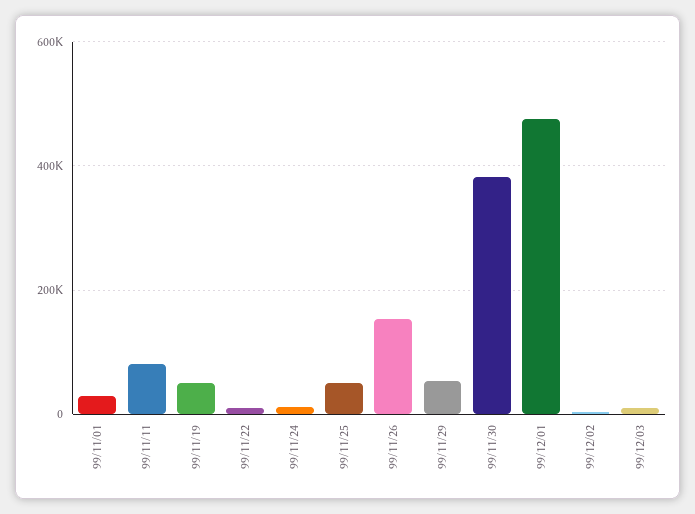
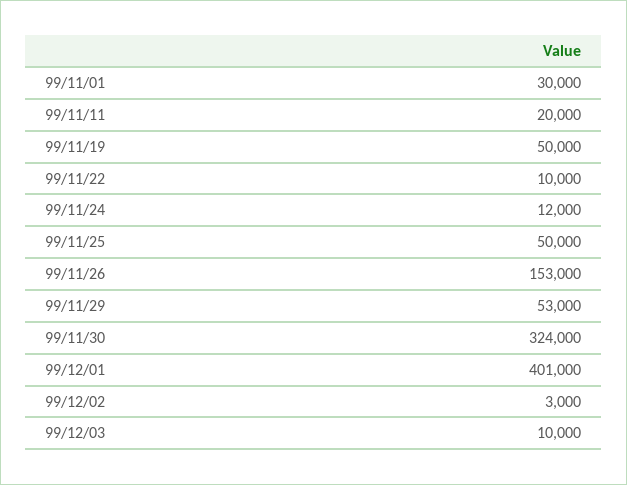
99/11/11: 80000 -> 20000
99/11/30: 380000 -> 324000
99/12/01: 480000 -> 401000

